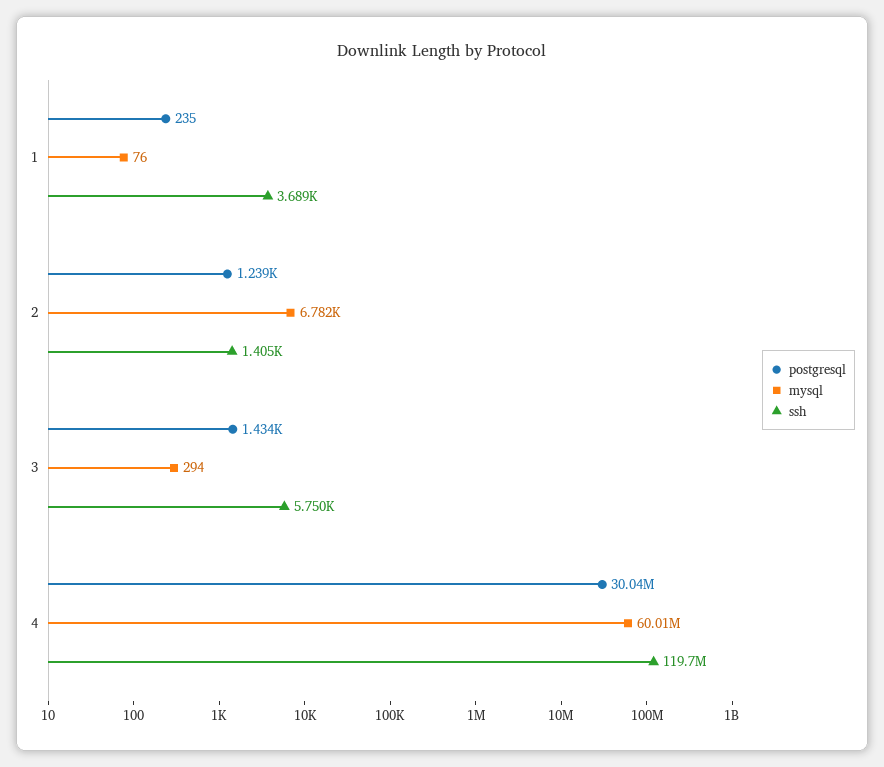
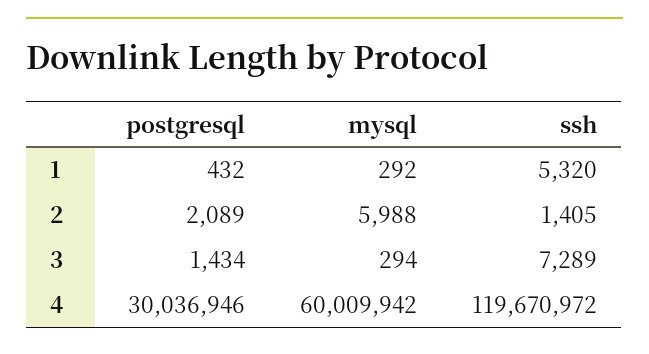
postgresql, 1: 235 -> 432
mysql, 1: 76 -> 292
ssh, 1: 3689 -> 5320
postgresql, 2: 1239 -> 2089
mysql, 2: 6782 -> 5988
ssh, 3: 5750 -> 7289

